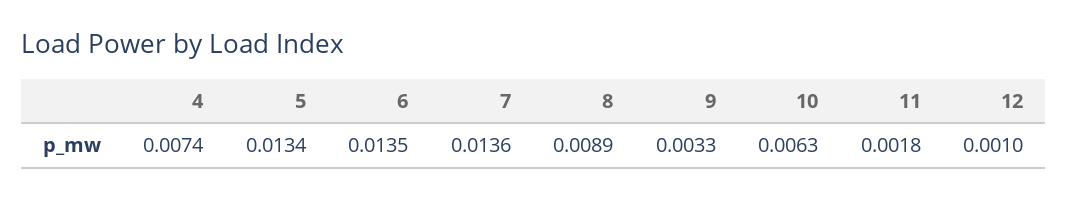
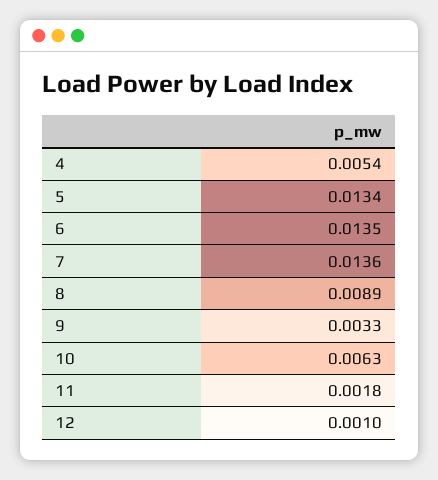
4: 0.0074 -> 0.0054

